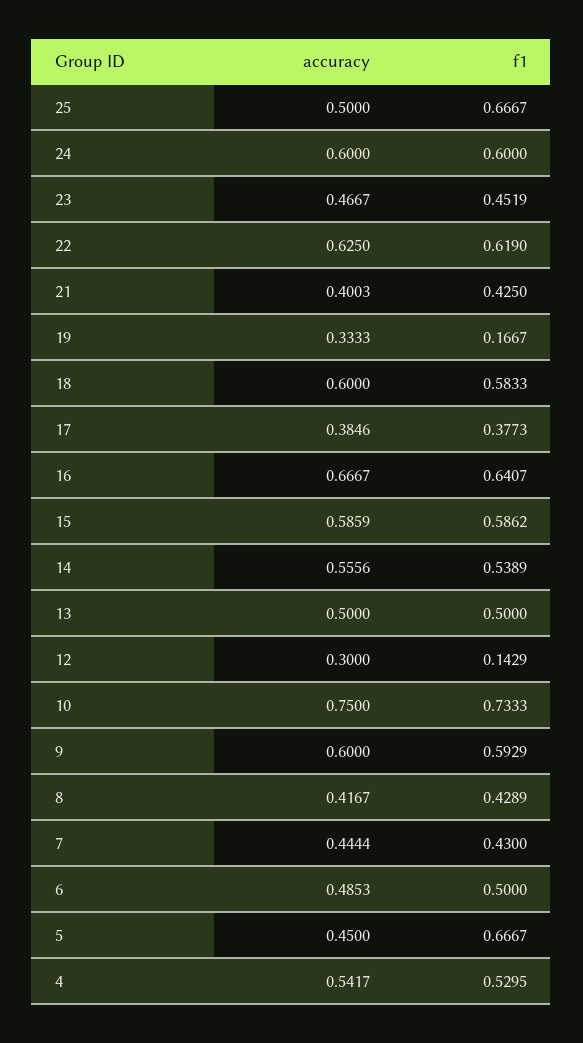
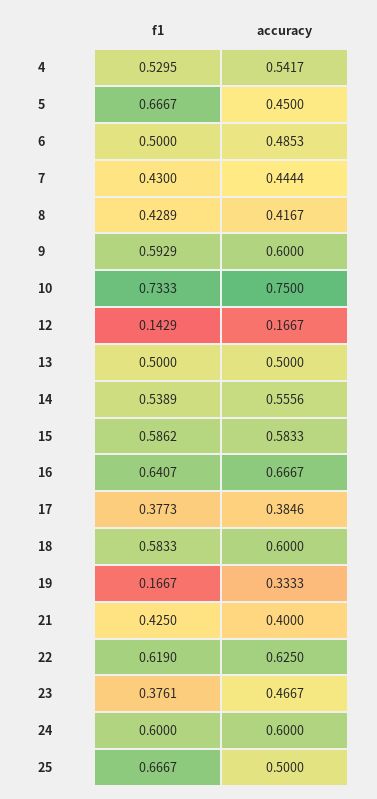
f1, 23: 0.4519 -> 0.3761
accuracy, 21: 0.4003 -> 0.4
accuracy, 15: 0.5859 -> 0.5833
accuracy, 12: 0.3 -> 0.1667

